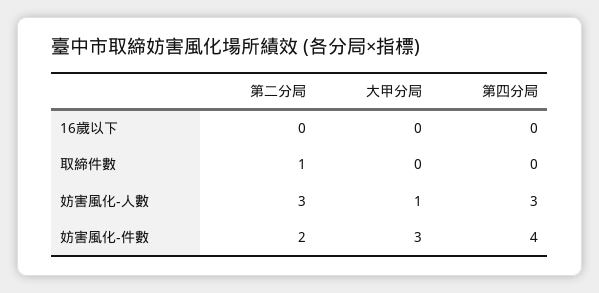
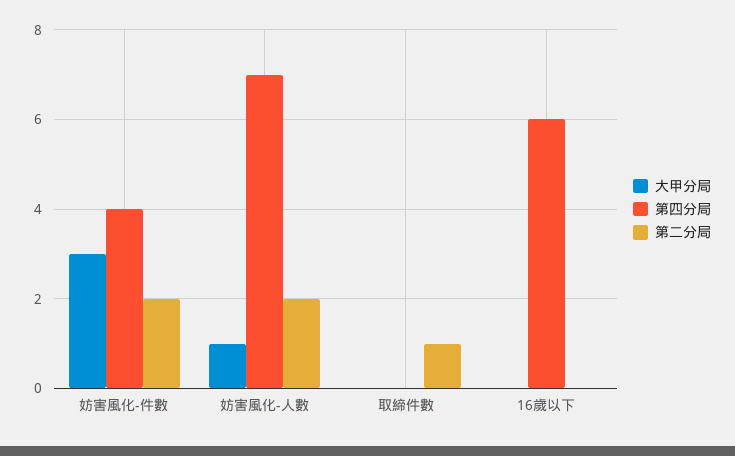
第四分局, 16歲以下: 0 -> 6
第二分局, 妨害風化-人數: 3 -> 2
第四分局, 妨害風化-人數: 3 -> 7

